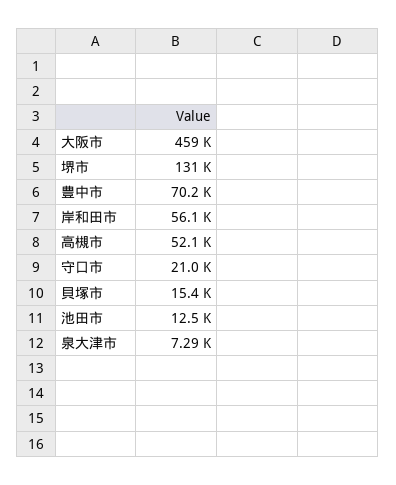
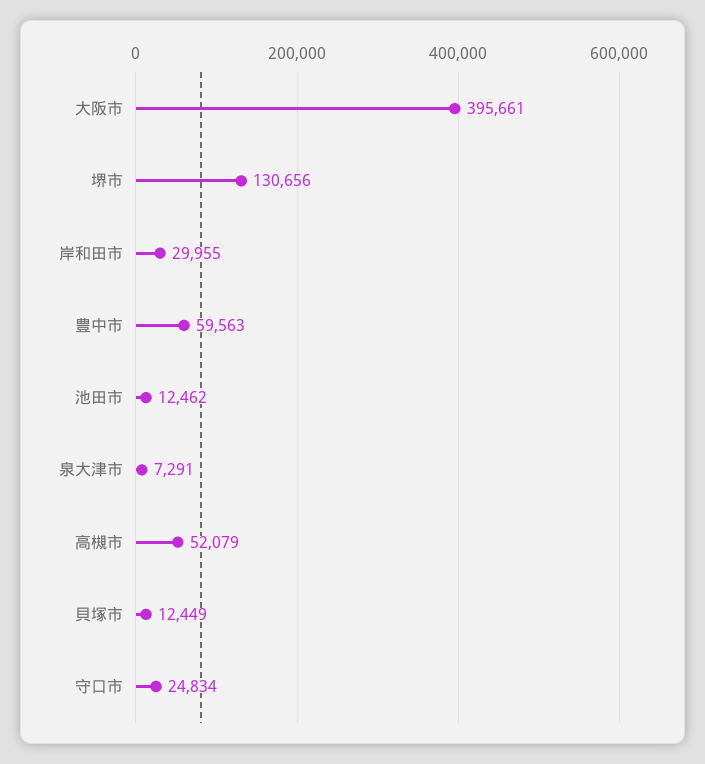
大阪市: 459000 -> 395661
豊中市: 70200 -> 59563
岸和田市: 56100 -> 29955
守口市: 21000 -> 24834
貝塚市: 15400 -> 12449

